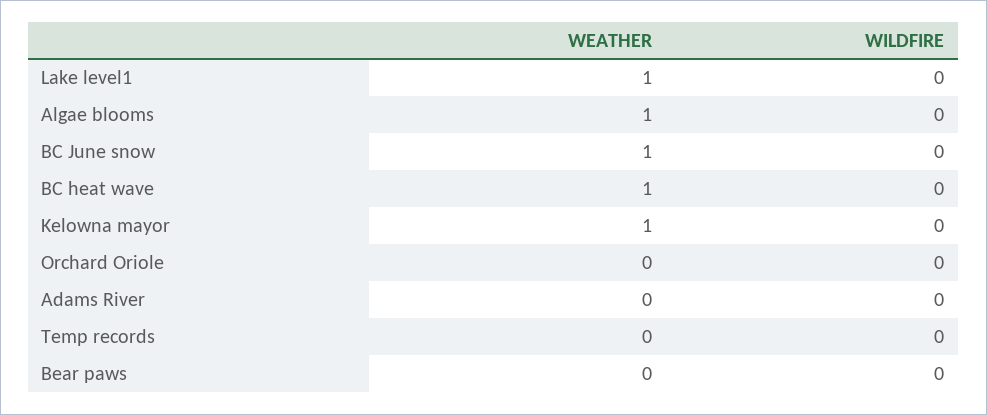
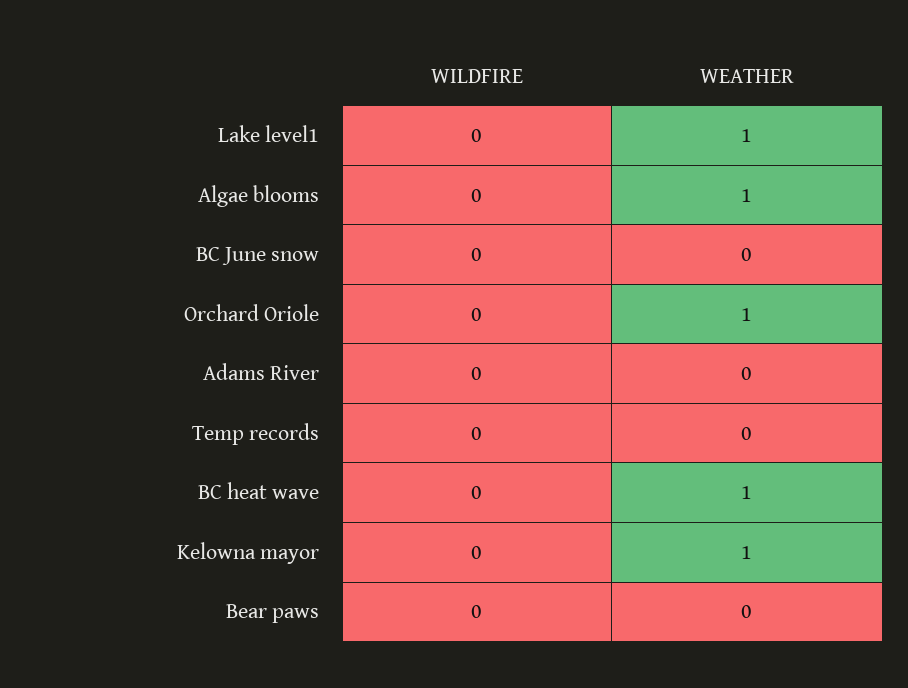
WEATHER, BC June snow: 1 -> 0
WEATHER, Orchard Oriole: 0 -> 1

